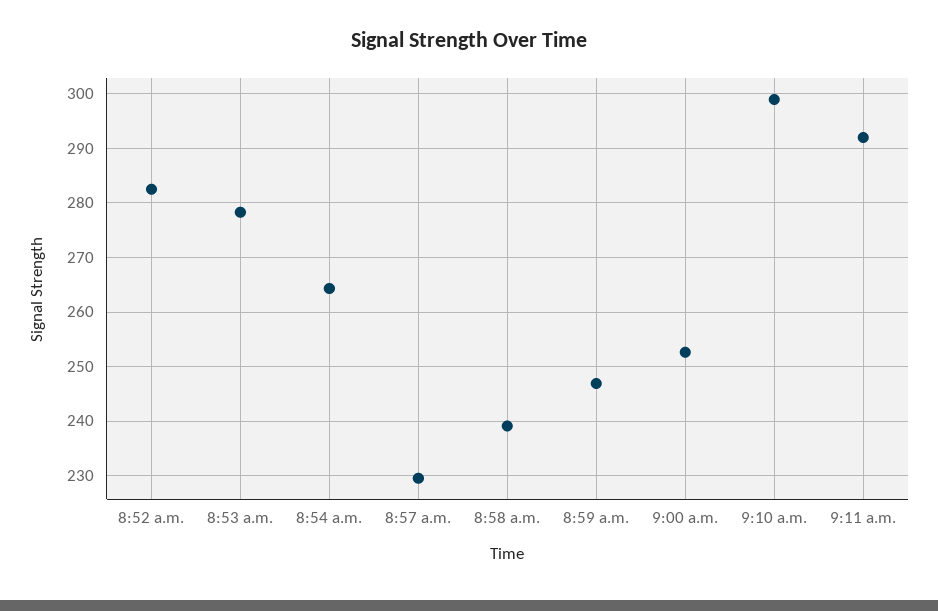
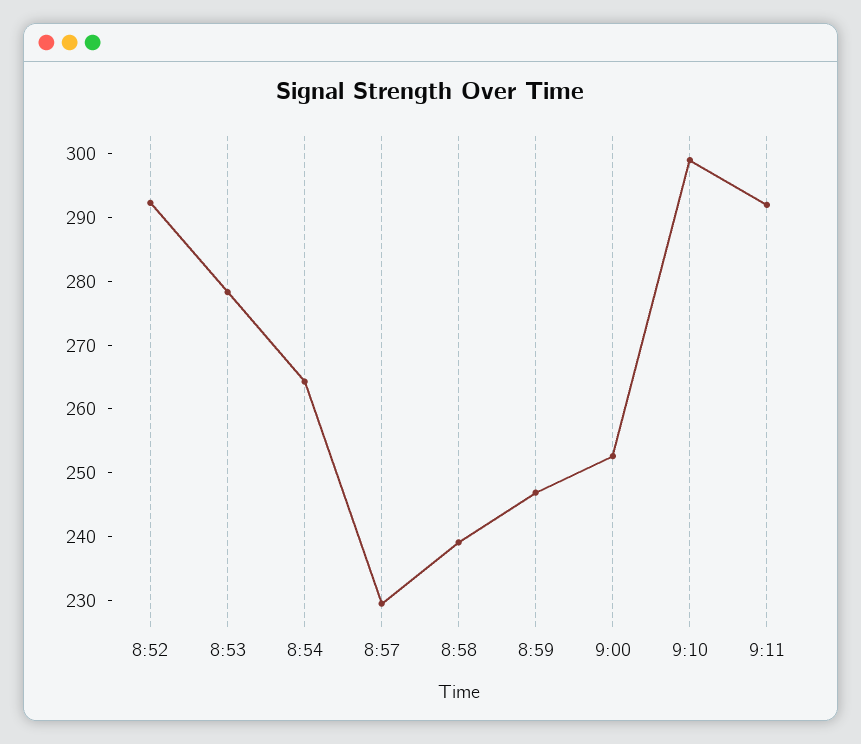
8:52 a.m.: 282 -> 292

